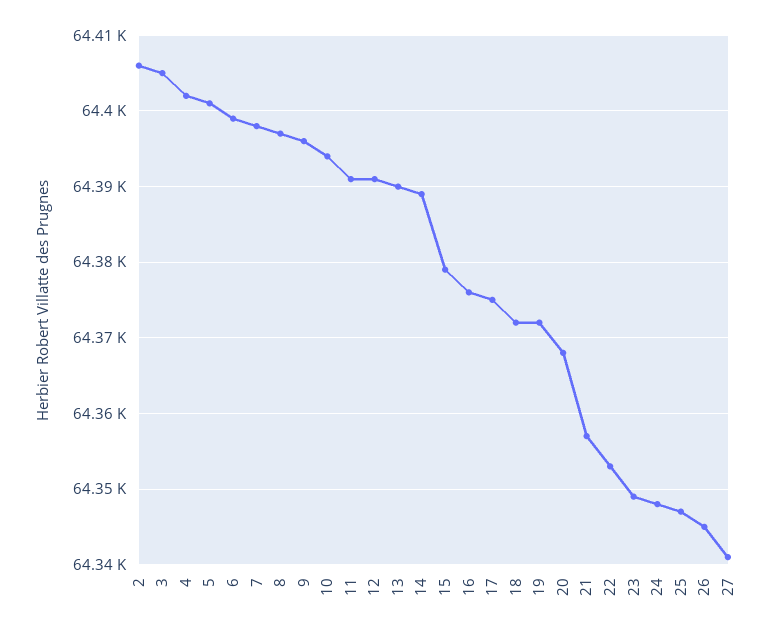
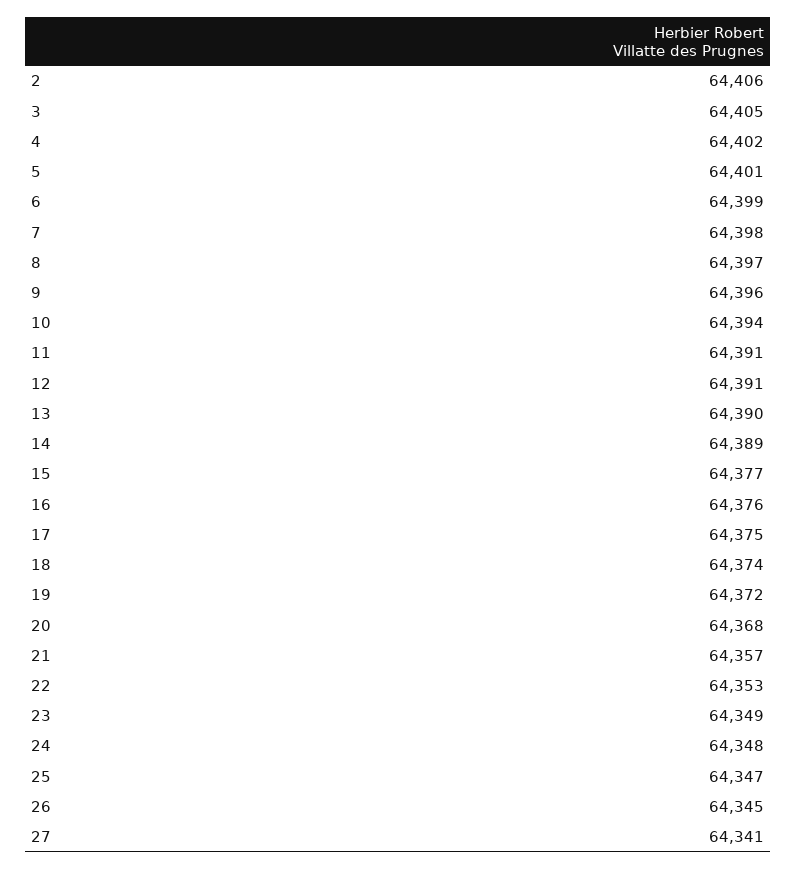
15: 64379 -> 64377
18: 64372 -> 64374

